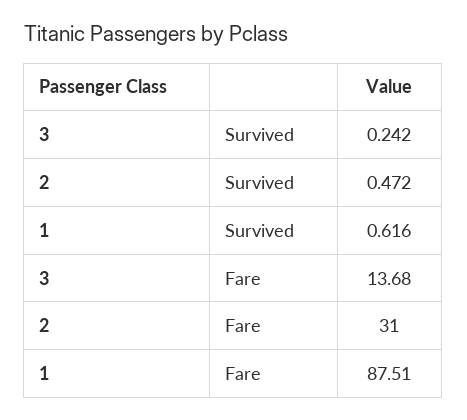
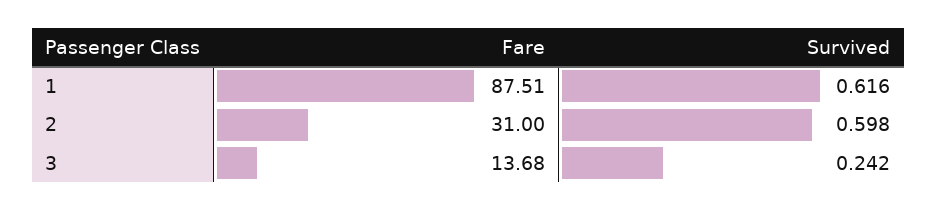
2, Survived: 0.472 -> 0.598

